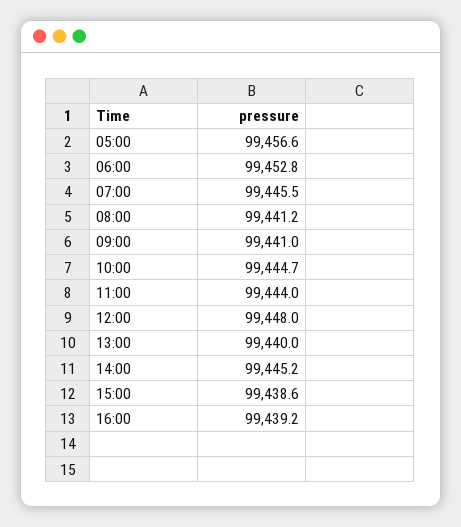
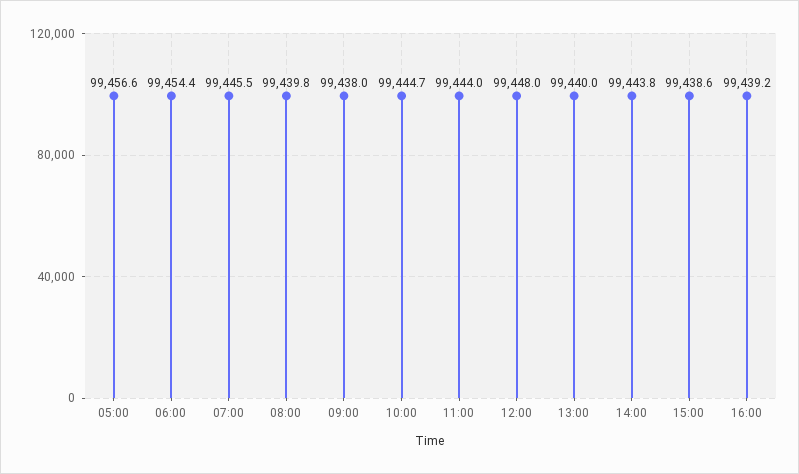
06:00: 99452.8 -> 99454.4
08:00: 99441.2 -> 99439.8
09:00: 99441 -> 99438
14:00: 99445.2 -> 99443.8

